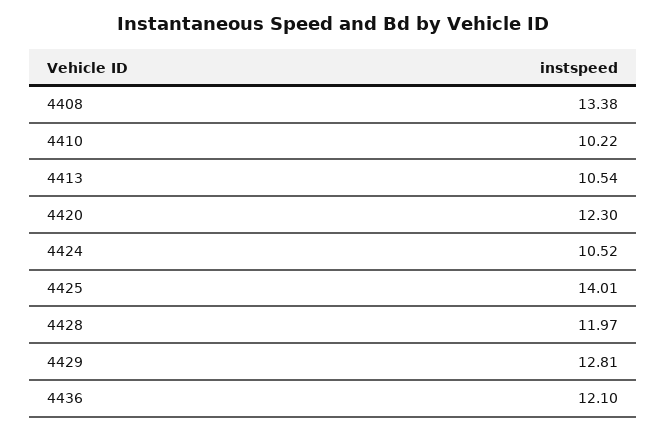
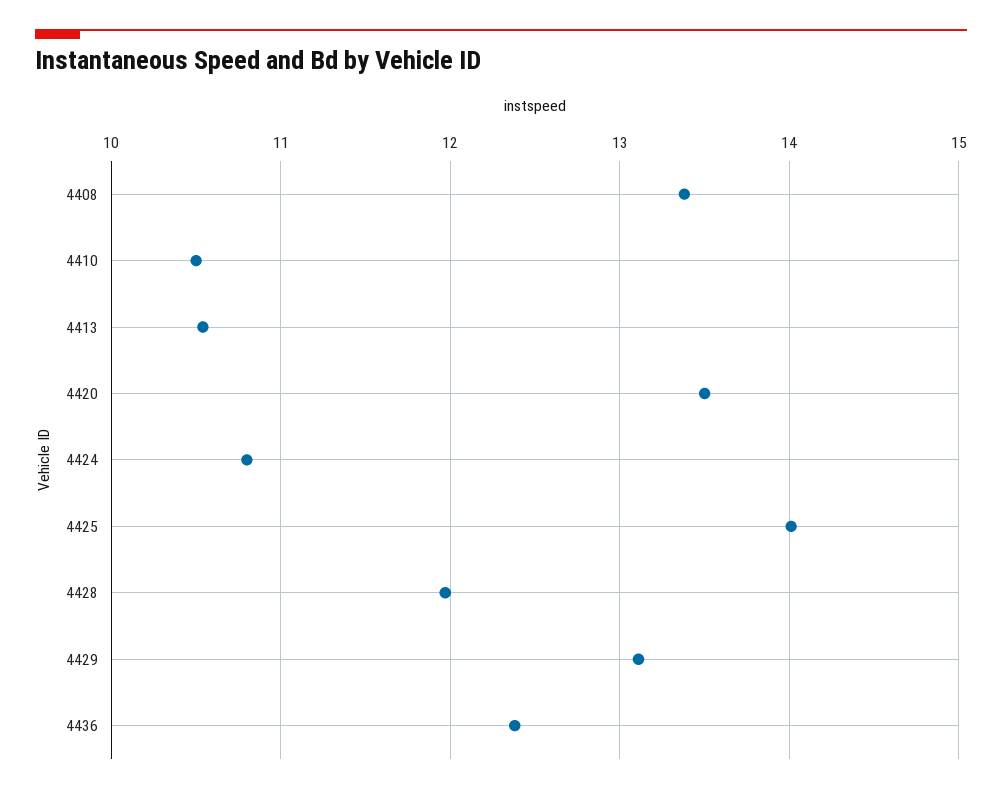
4410: 10.22 -> 10.5
4420: 12.3 -> 13.5
4424: 10.52 -> 10.8
4429: 12.81 -> 13.1
4436: 12.1 -> 12.4

